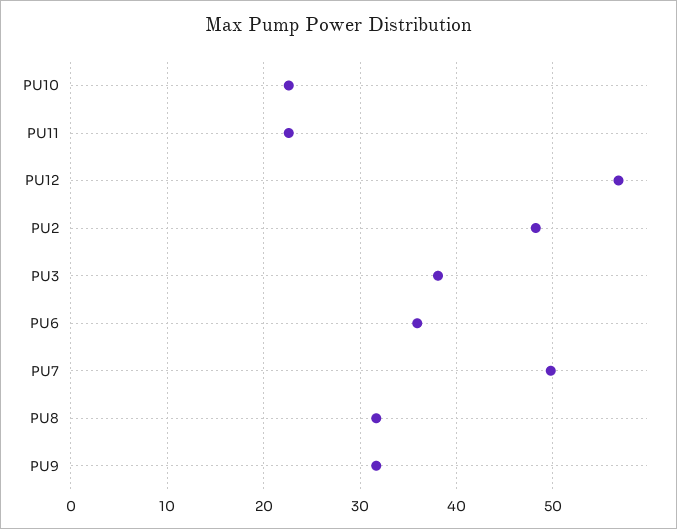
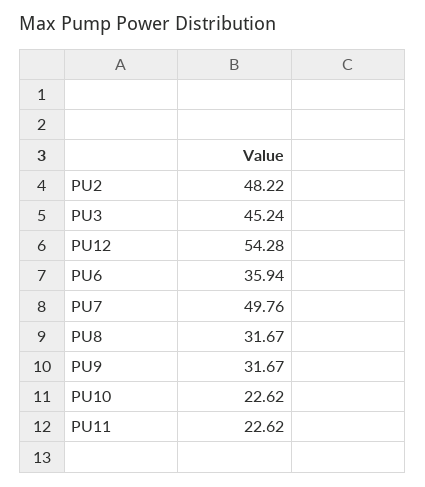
PU12: 57 -> 54.28
PU3: 38 -> 45.24

